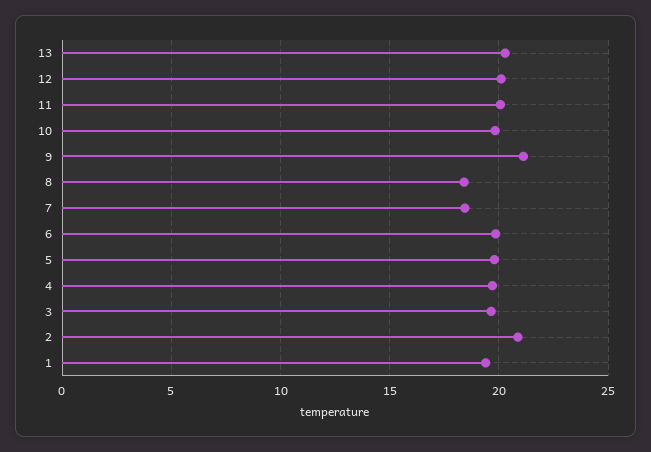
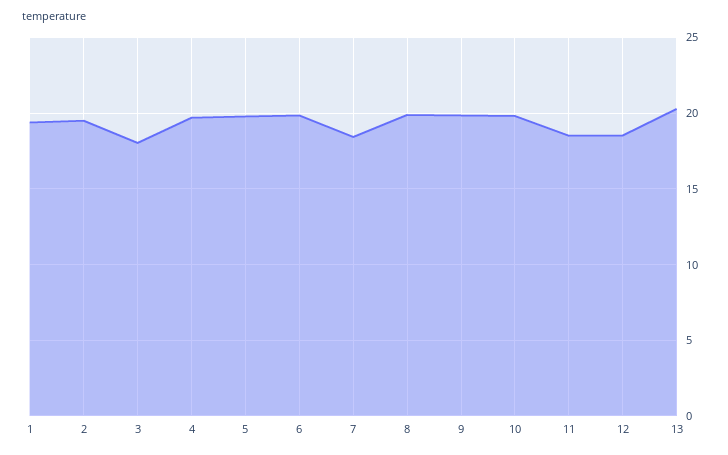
12: 20 -> 18.5
11: 20 -> 18.5
9: 21 -> 20
8: 18.5 -> 20
3: 19.5 -> 18
2: 21 -> 19.5

